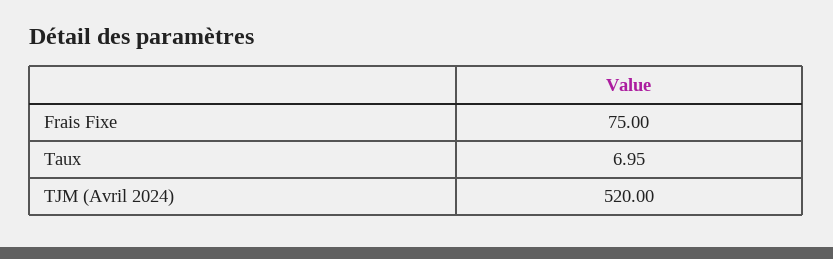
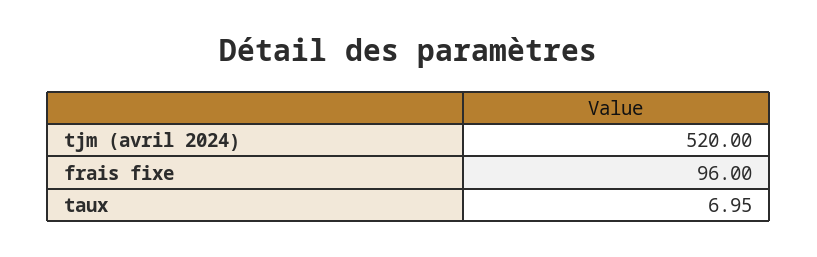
Frais Fixe: 75 -> 96

